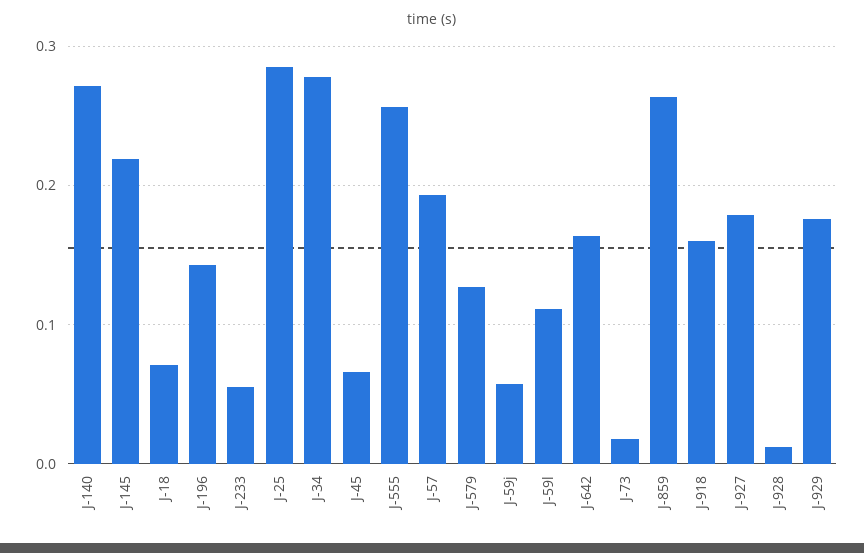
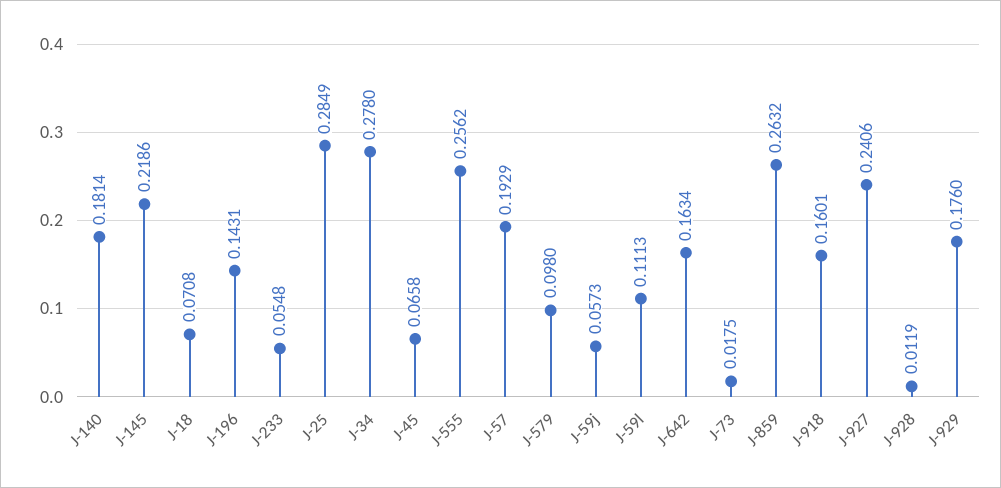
J-140: 0.27 -> 0.1814
J-579: 0.13 -> 0.098
J-927: 0.18 -> 0.2406

